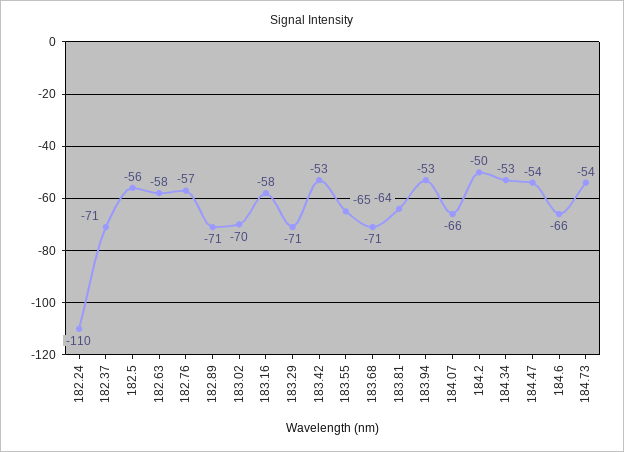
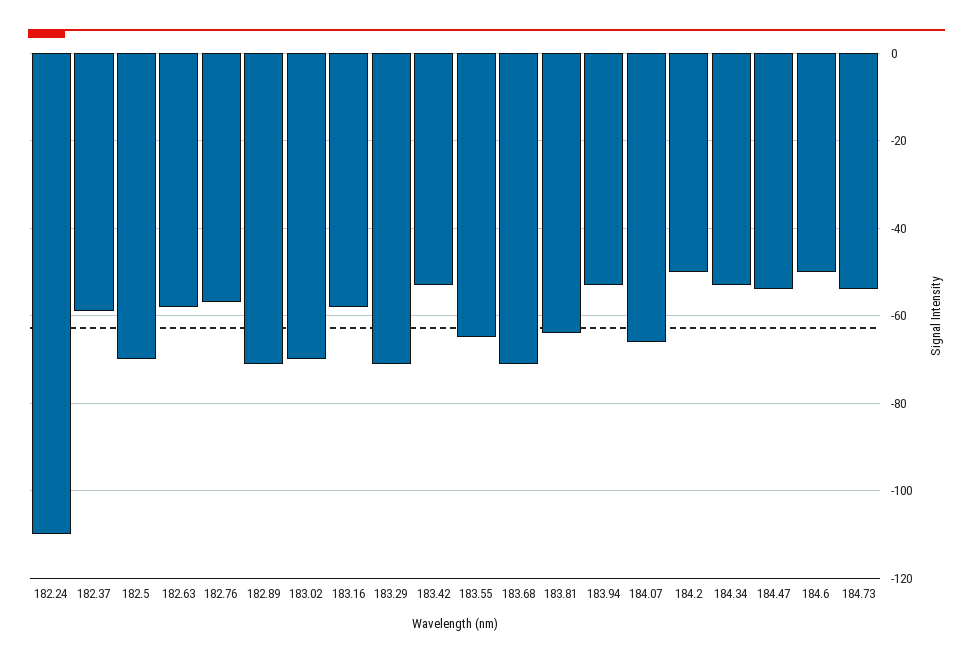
182.37: -71 -> -60
182.5: -56 -> -70
184.6: -66 -> -50

